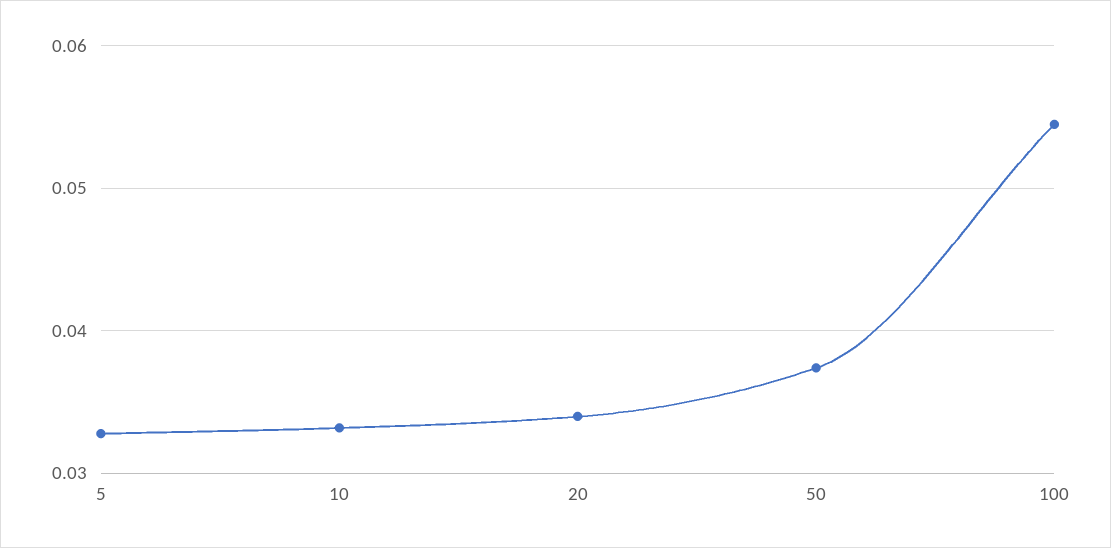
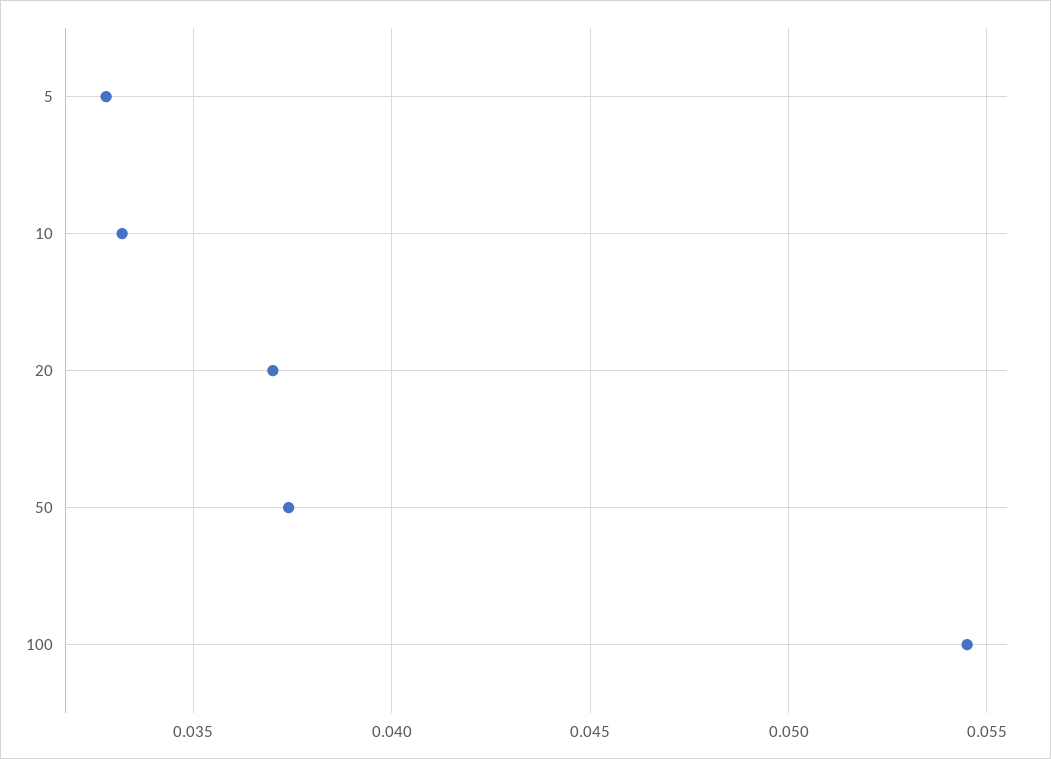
20: 0.034 -> 0.037

